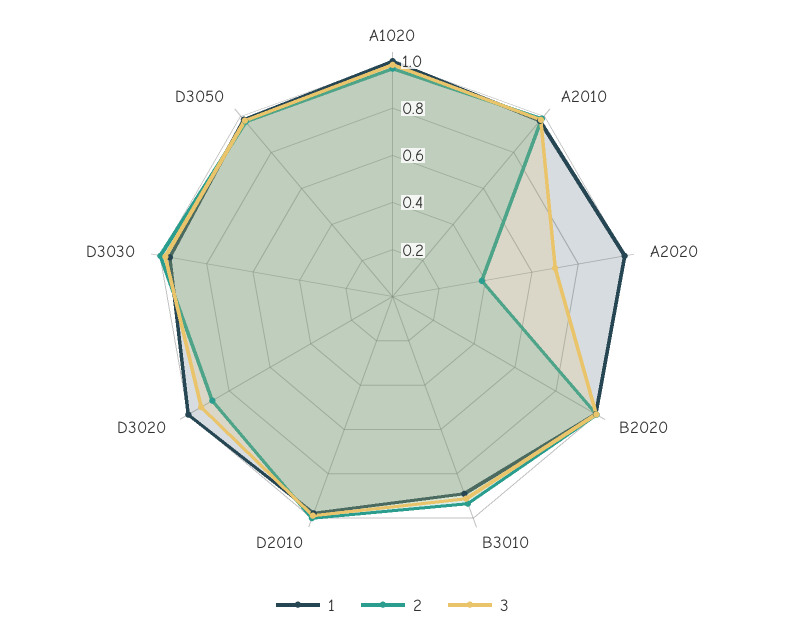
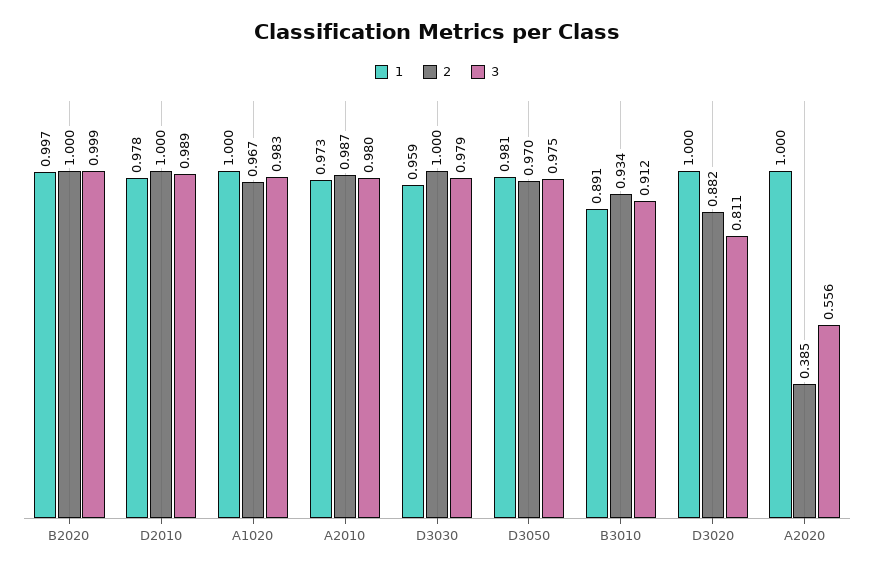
3, A2020: 0.7 -> 0.556
3, D3020: 0.95 -> 0.811

